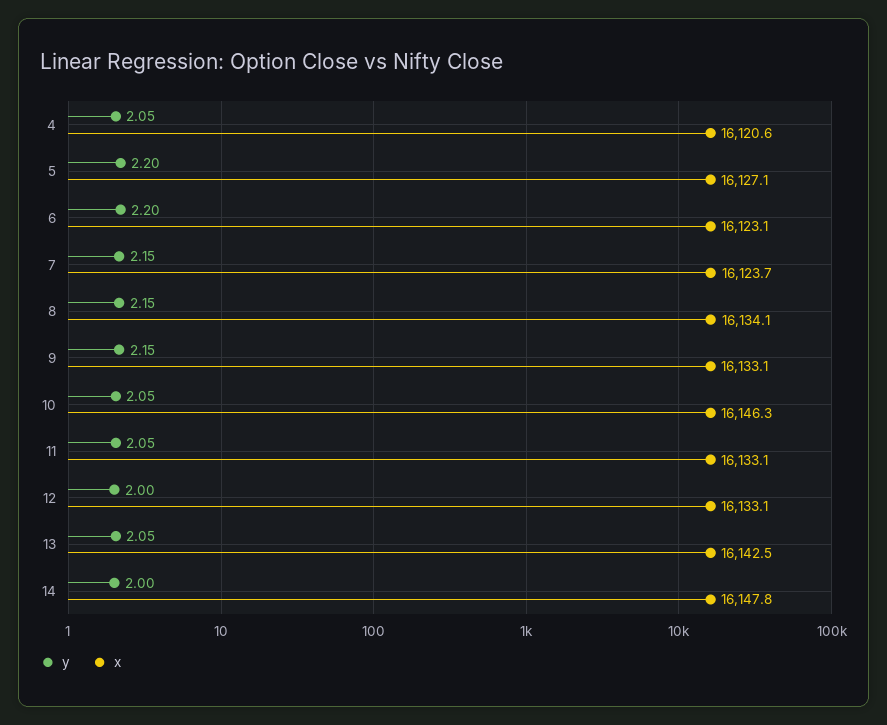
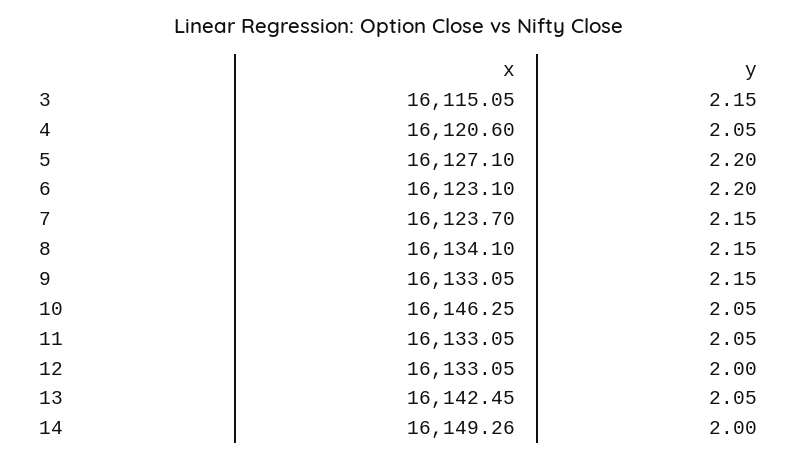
x, 14: 16147.8 -> 16149.26
x, 3: none -> 16115.05
y, 3: none -> 2.15

